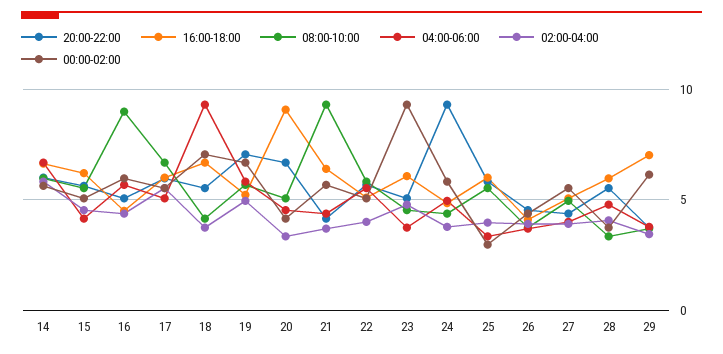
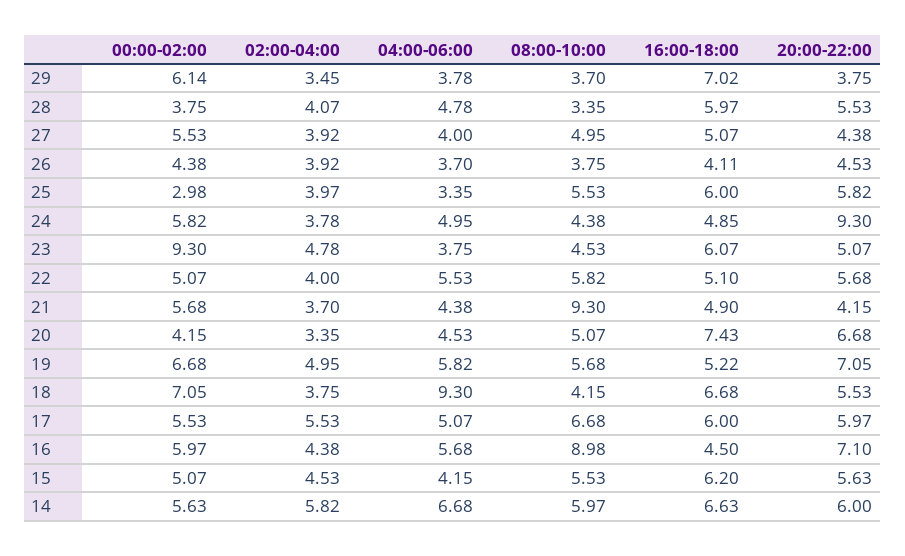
20:00-22:00, 16: 5 -> 7.1
16:00-18:00, 20: 9 -> 7.43
16:00-18:00, 21: 6.5 -> 4.9

